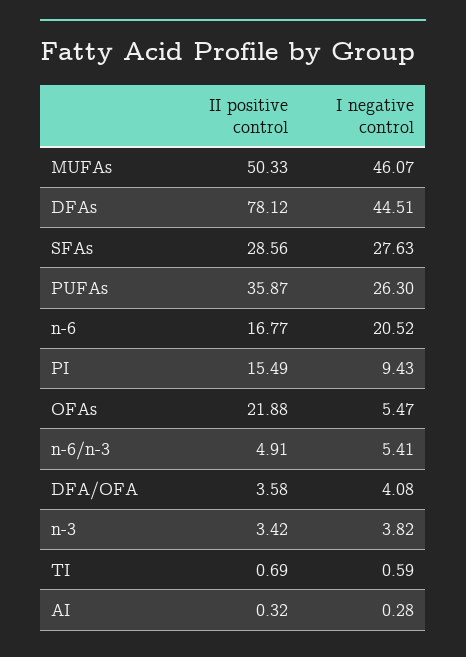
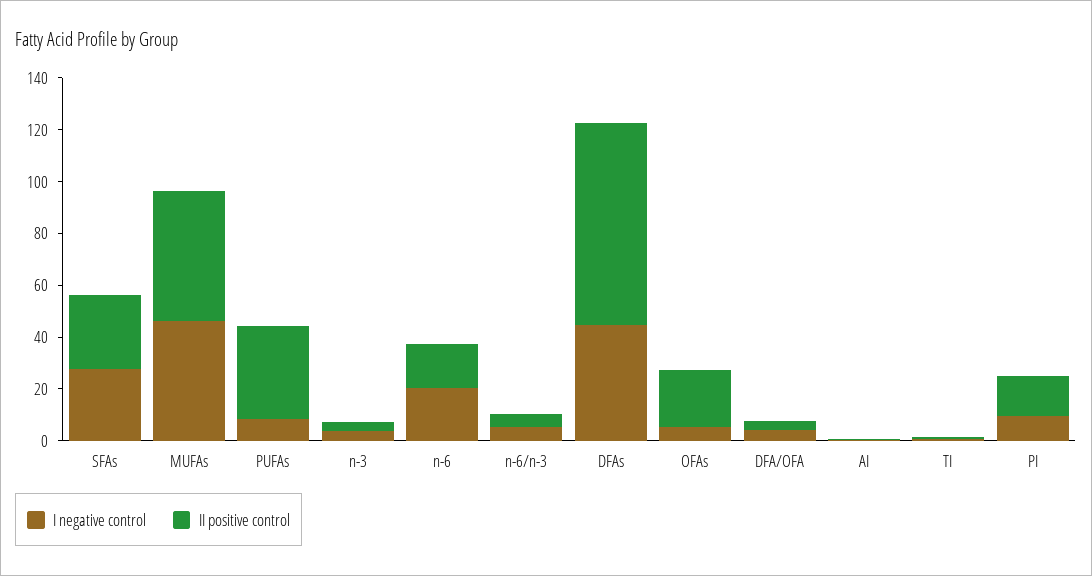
I negative control, PUFAs: 26.3 -> 10

